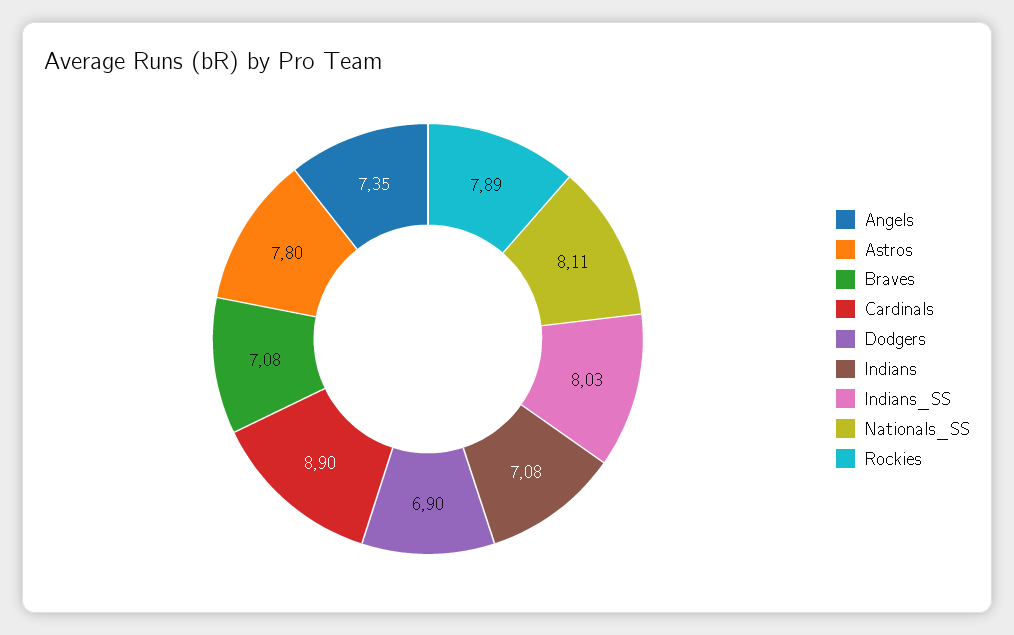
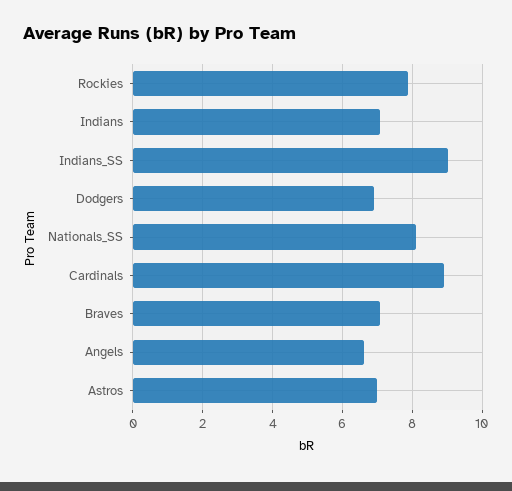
Angels: 7.35 -> 6.6
Astros: 7.8 -> 7
Indians_SS: 8.03 -> 9

